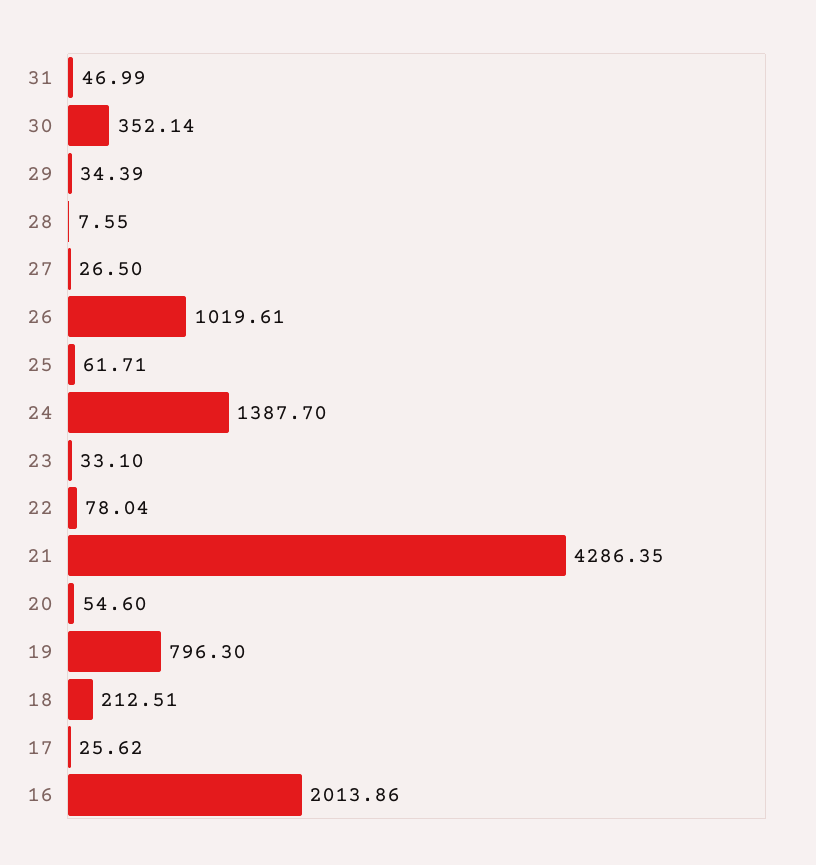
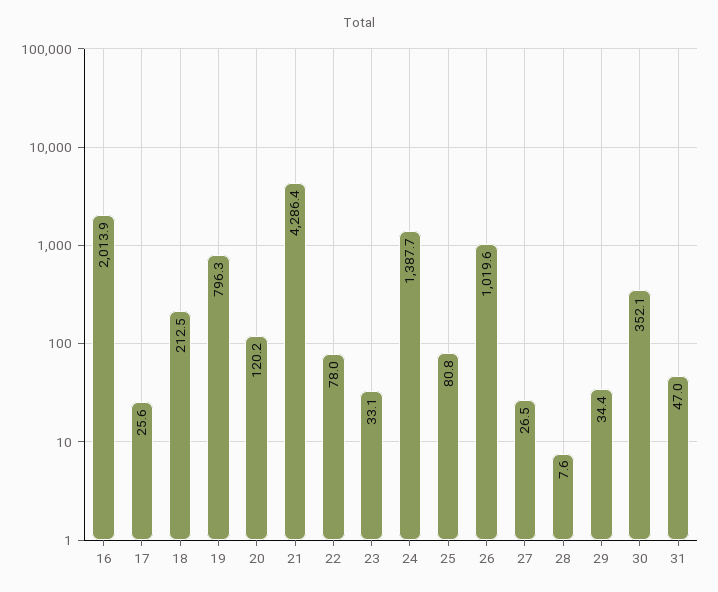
25: 61.71 -> 80.8
20: 54.6 -> 120.2

